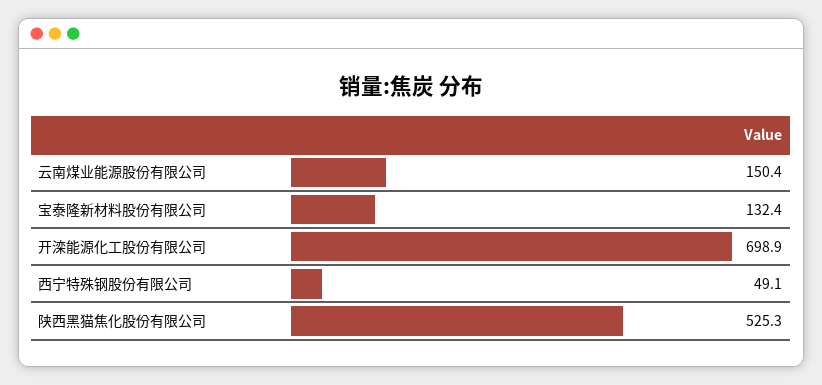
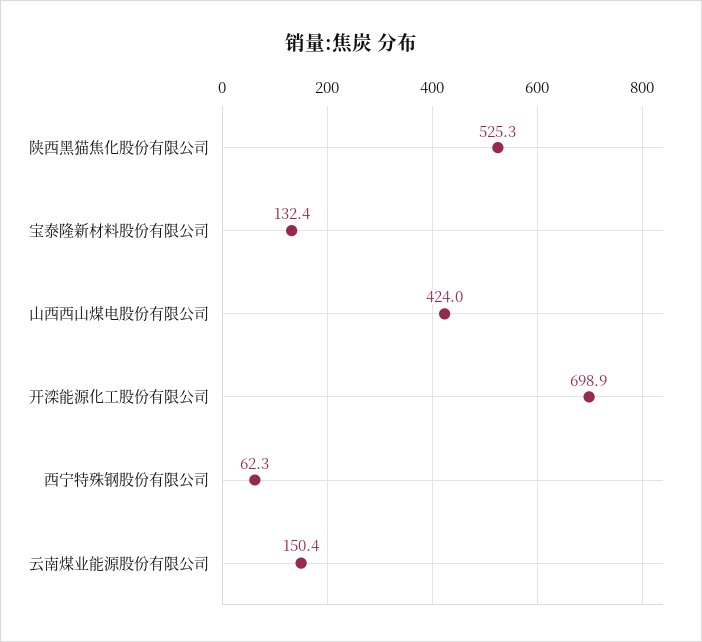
西宁特殊钢股份有限公司: 49.1 -> 62.3
山西西山煤电股份有限公司: none -> 424

